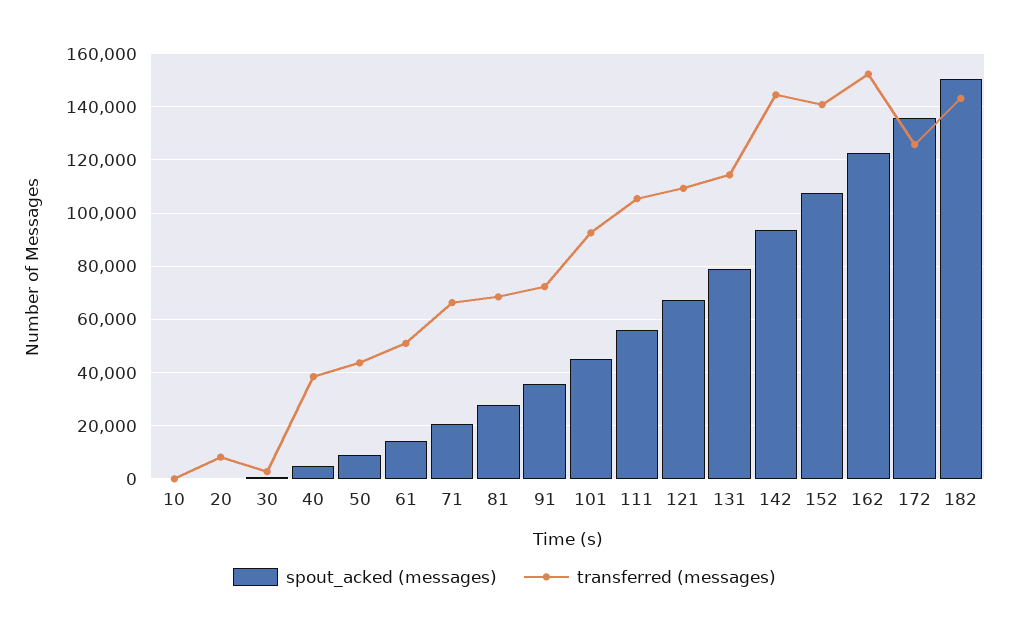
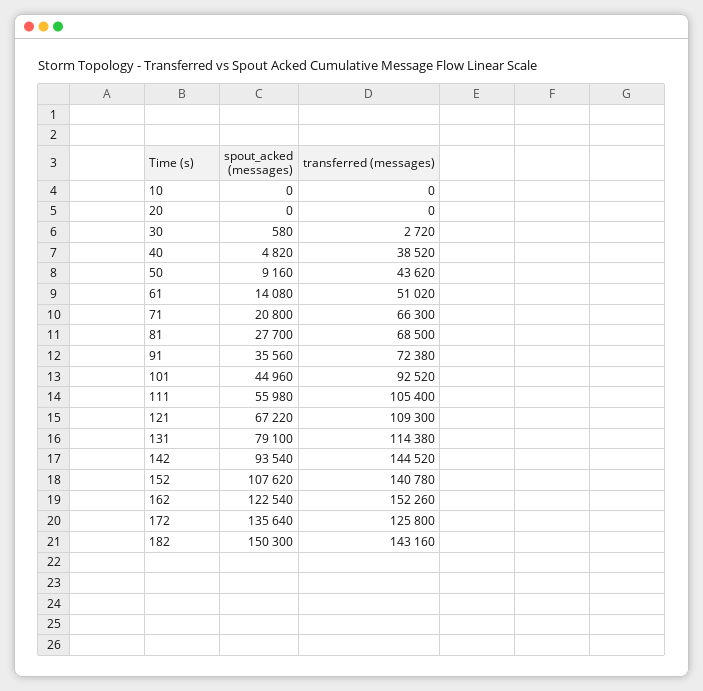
transferred (messages), 20: 7500 -> 0

